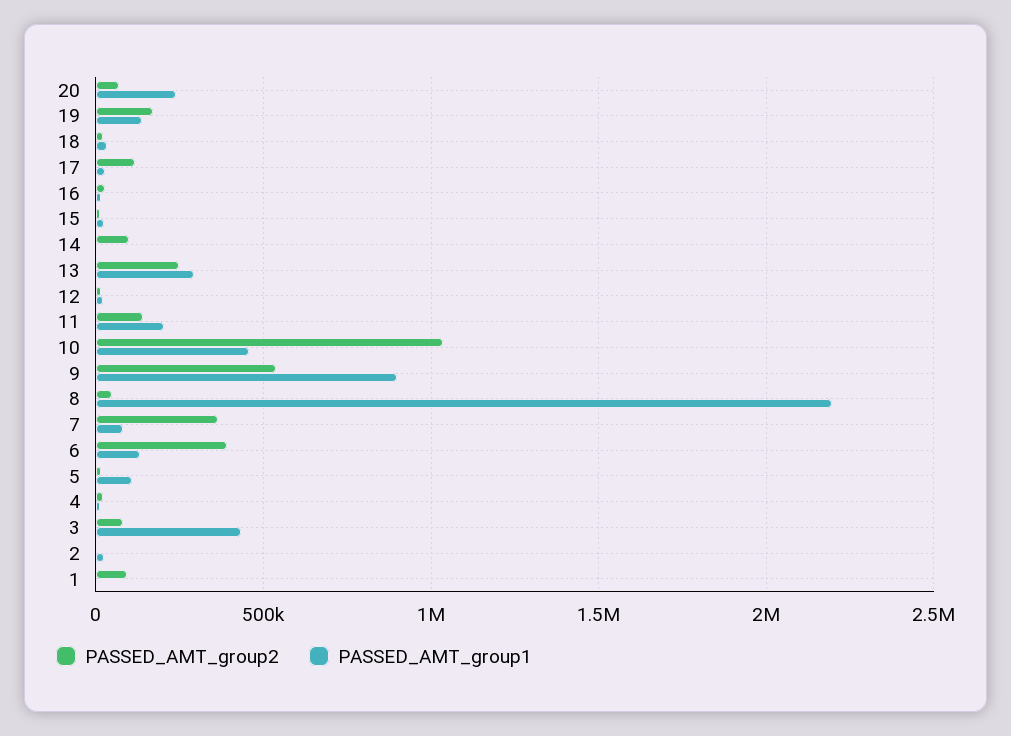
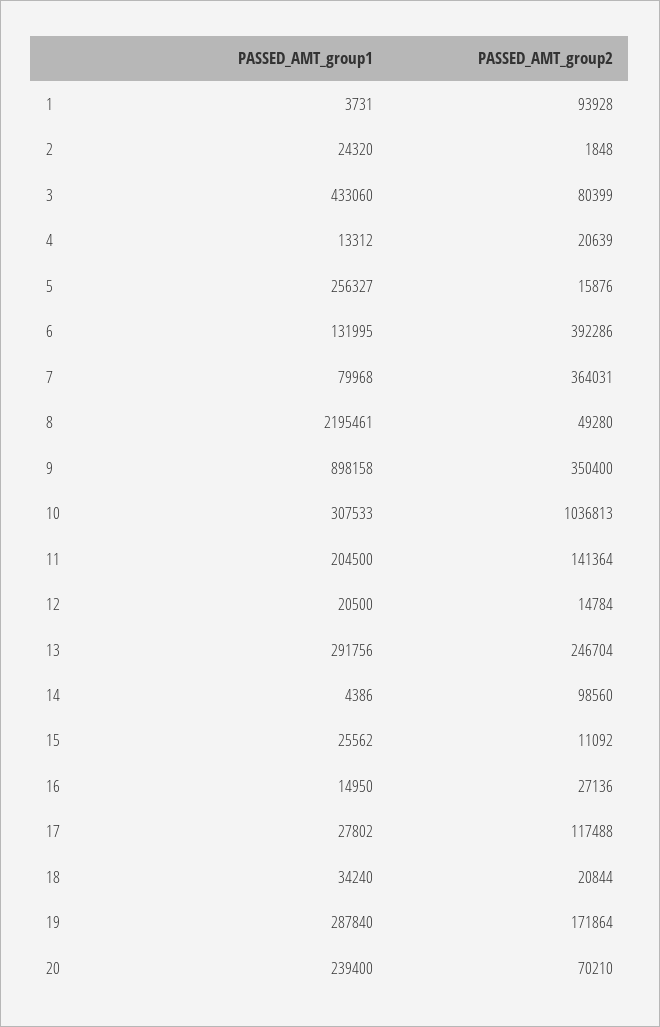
PASSED_AMT_group1, 19: 150000 -> 287840
PASSED_AMT_group1, 10: 450000 -> 307533
PASSED_AMT_group2, 9: 550000 -> 350400
PASSED_AMT_group1, 5: 100000 -> 256327

